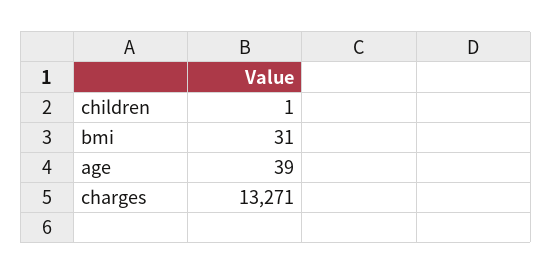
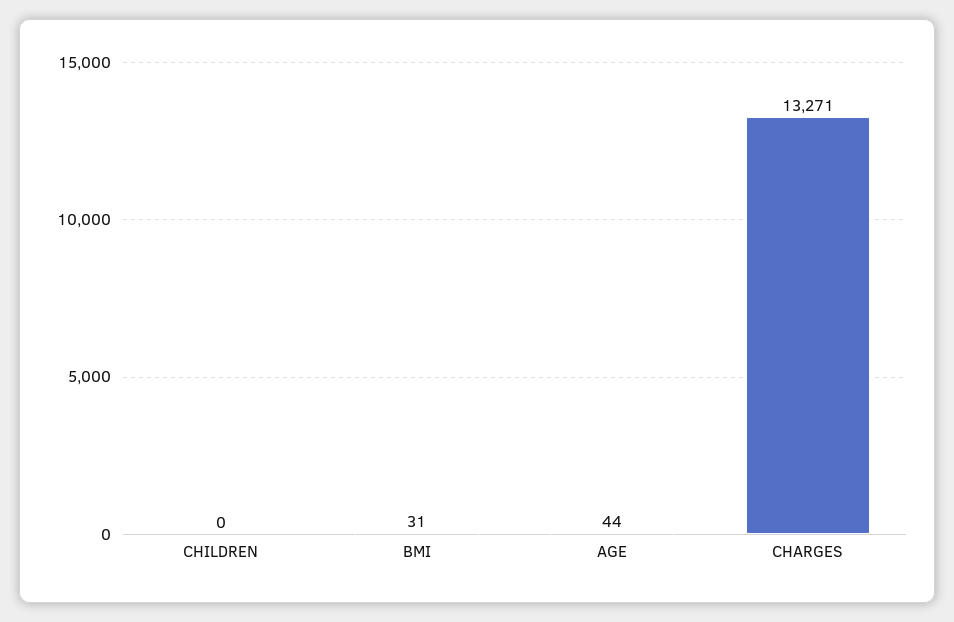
children: 1 -> 0
age: 39 -> 44

